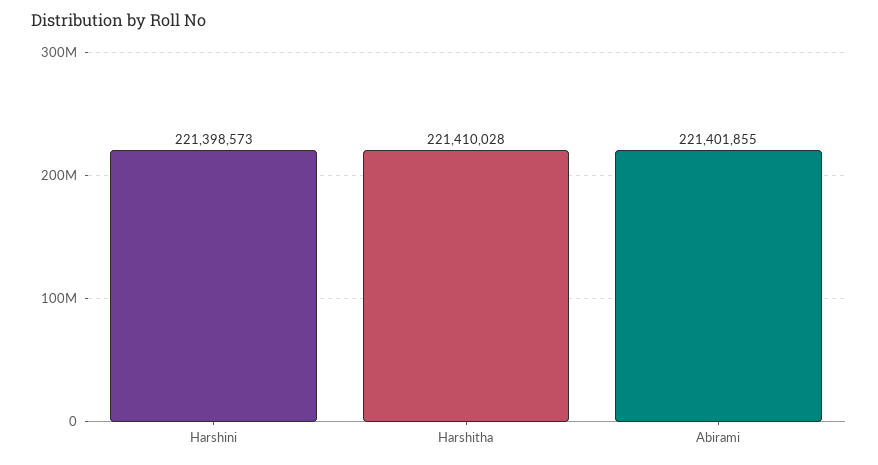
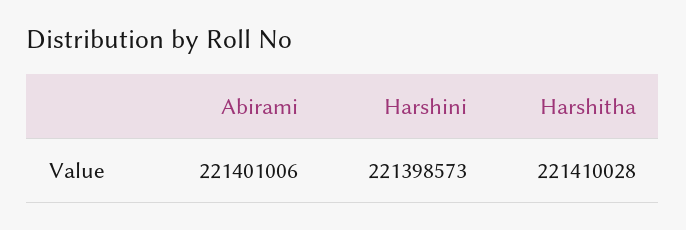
Abirami: 221401855 -> 221401006

